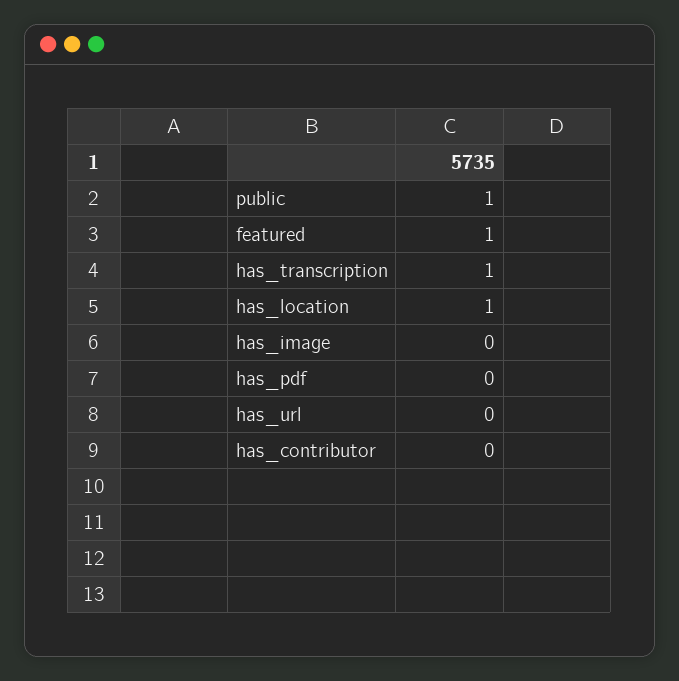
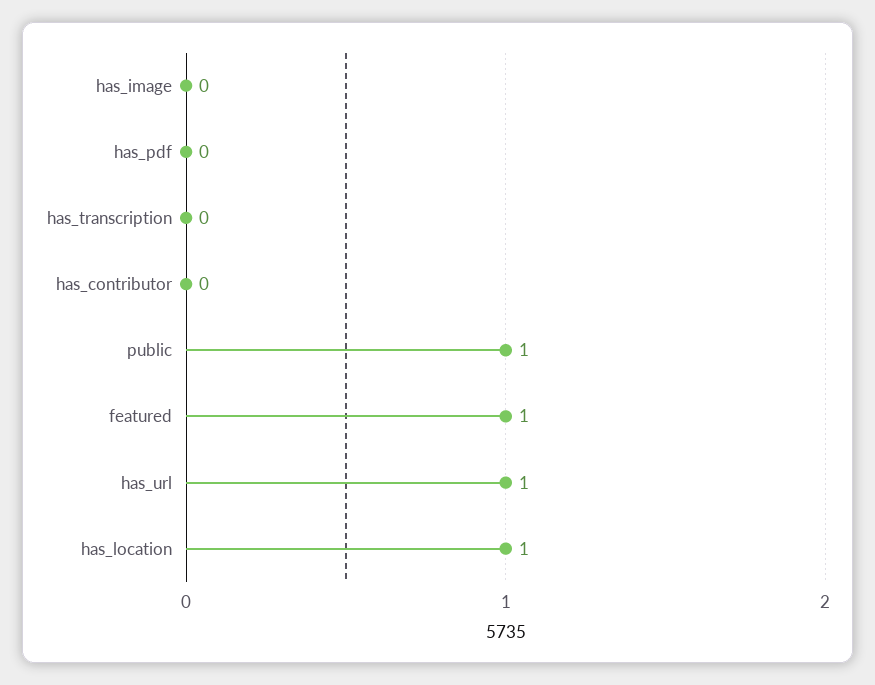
has_transcription: 1 -> 0
has_url: 0 -> 1

